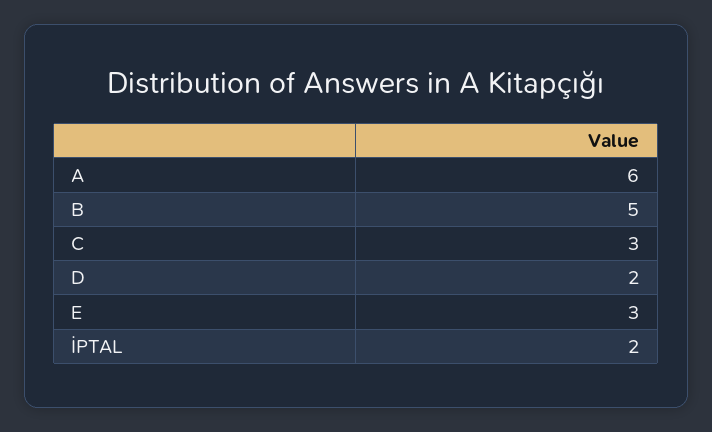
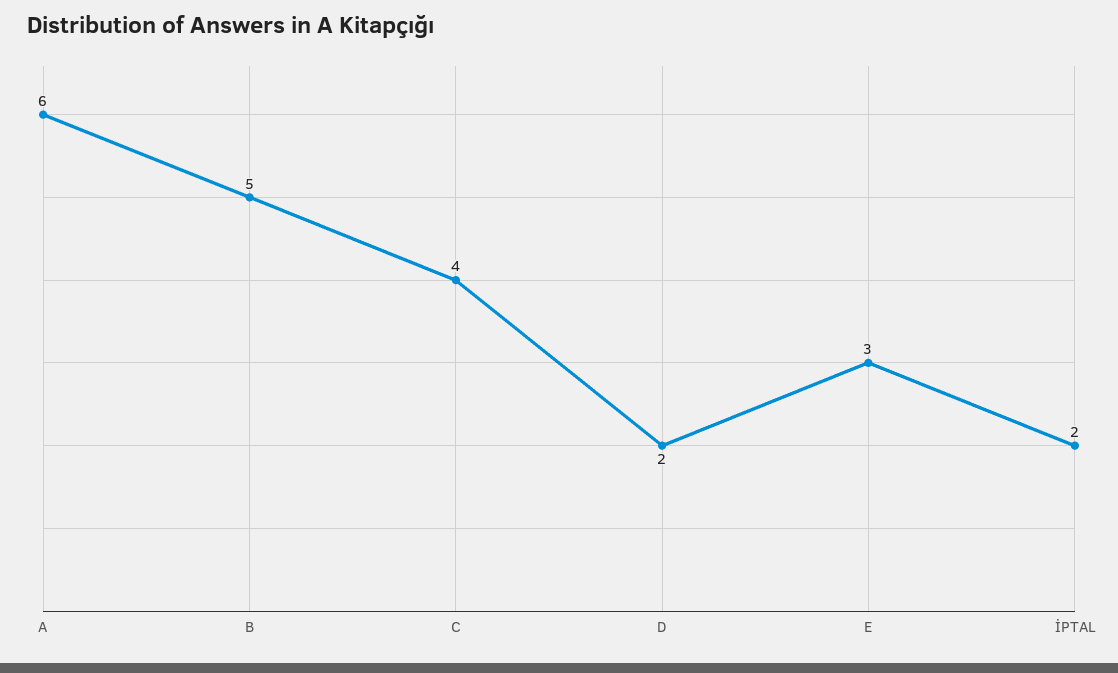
C: 3 -> 4

